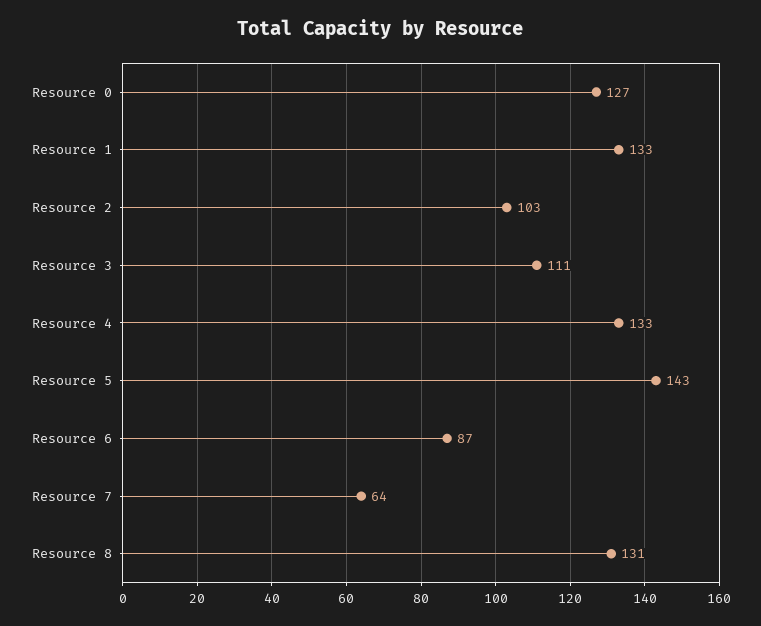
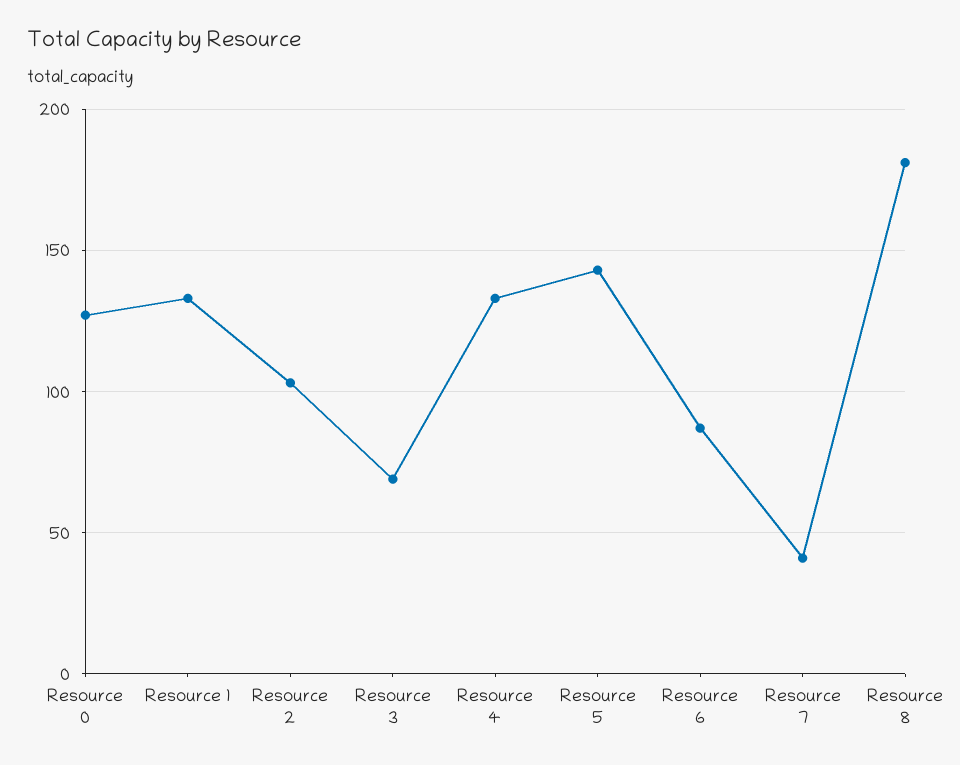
Resource 3: 111 -> 70
Resource 7: 64 -> 40
Resource 8: 131 -> 180

